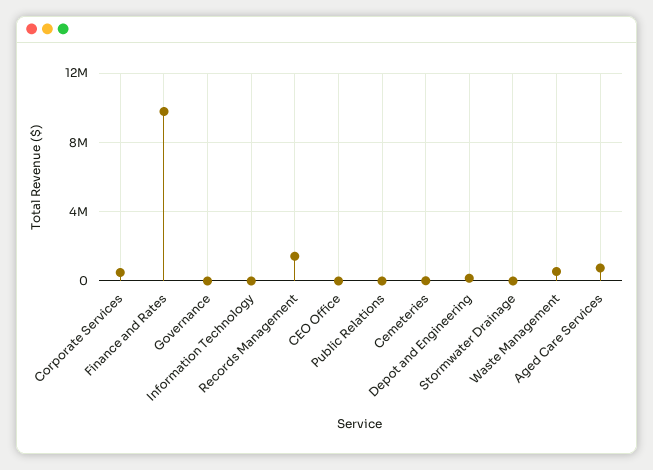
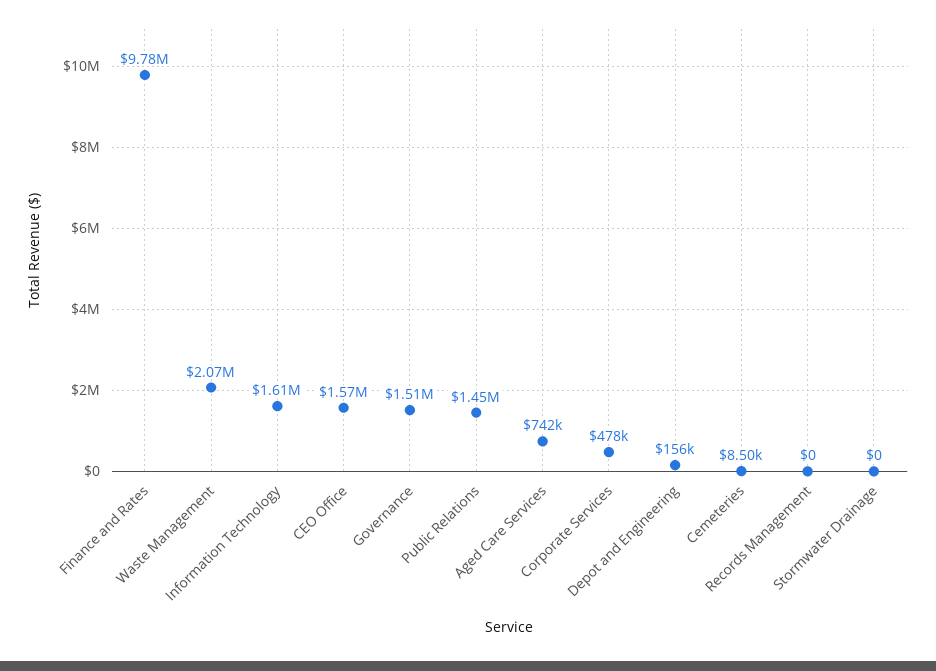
Governance: 0 -> 1510000
Information Technology: 0 -> 1610000
Records Management: 1500000 -> 0
CEO Office: 0 -> 1570000
Public Relations: 0 -> 1450000
Waste Management: 500000 -> 2070000

